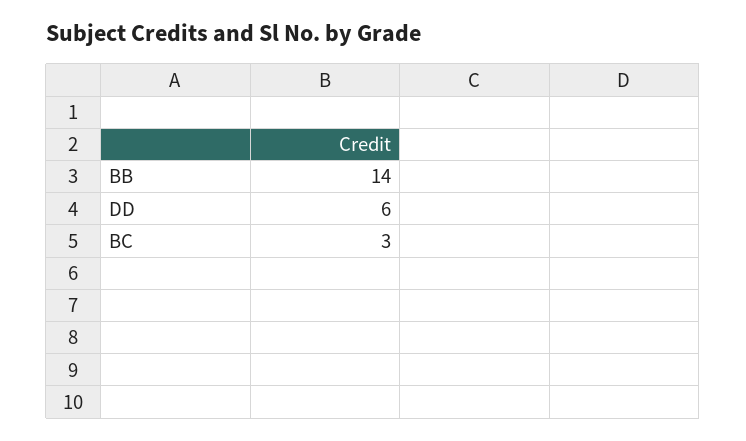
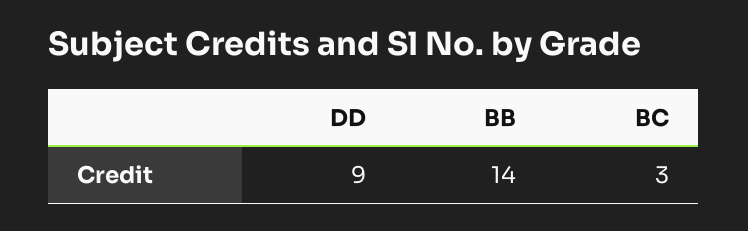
DD: 6 -> 9

